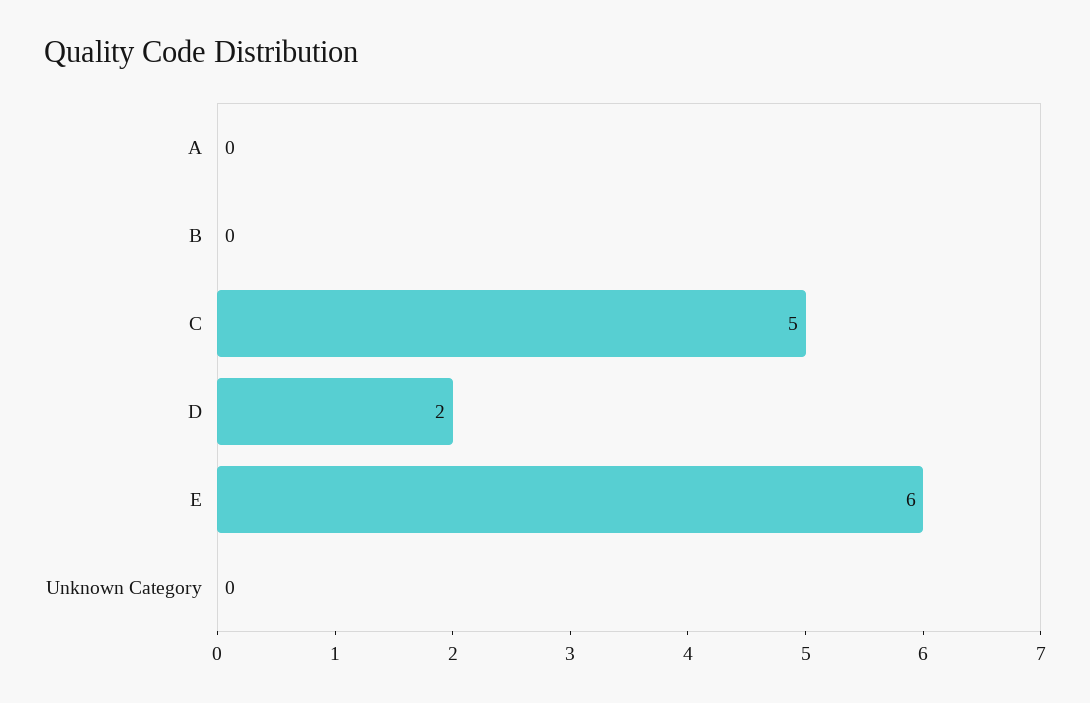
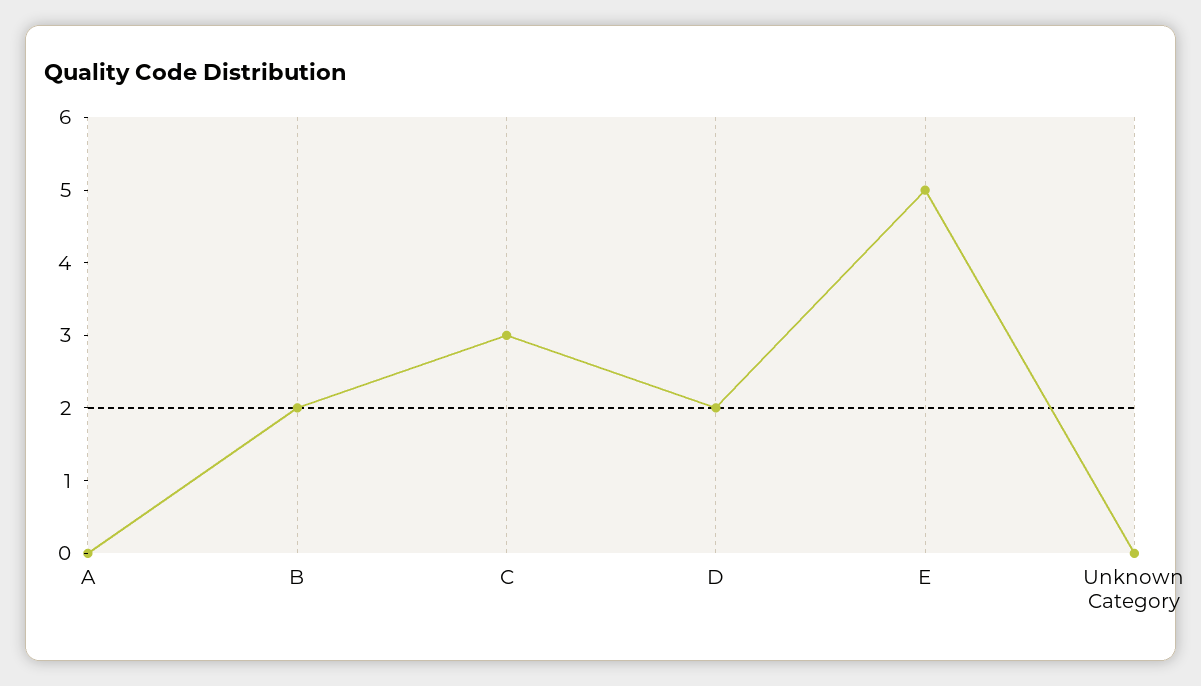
B: 0 -> 2
C: 5 -> 3
E: 6 -> 5

